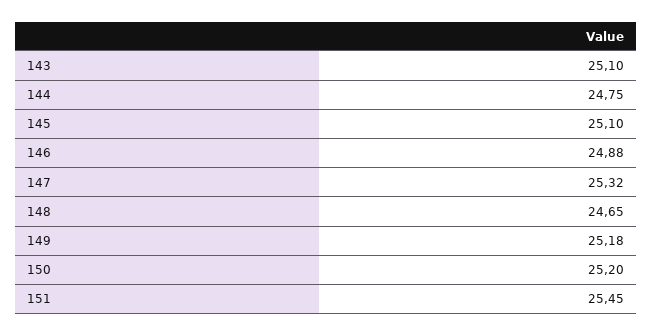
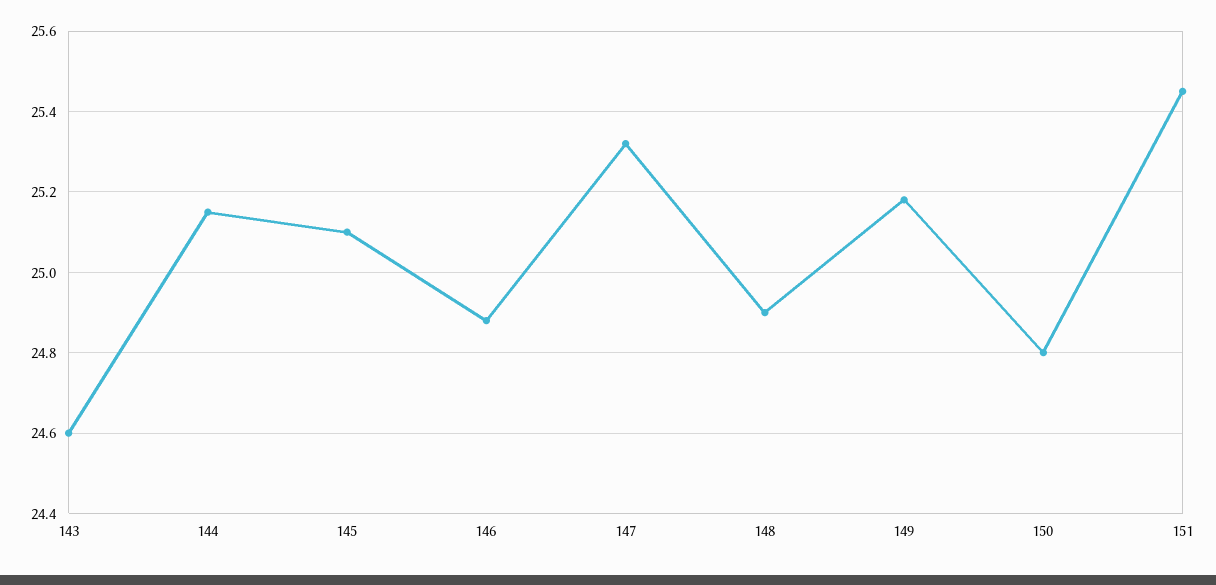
143: 25.1 -> 24.6
144: 24.75 -> 25.15
148: 24.65 -> 24.9
150: 25.2 -> 24.8

